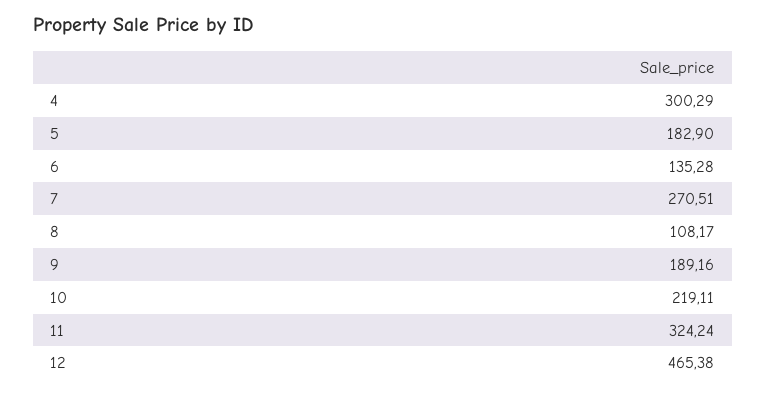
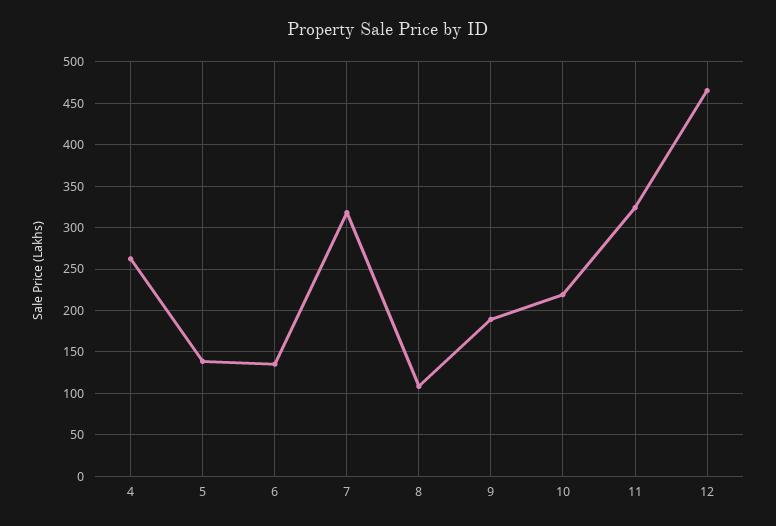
4: 300.29 -> 260
5: 182.9 -> 140
7: 270.51 -> 320

